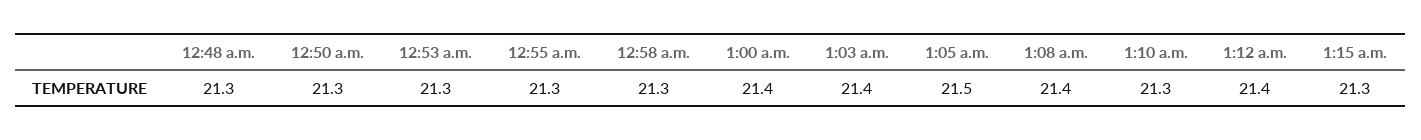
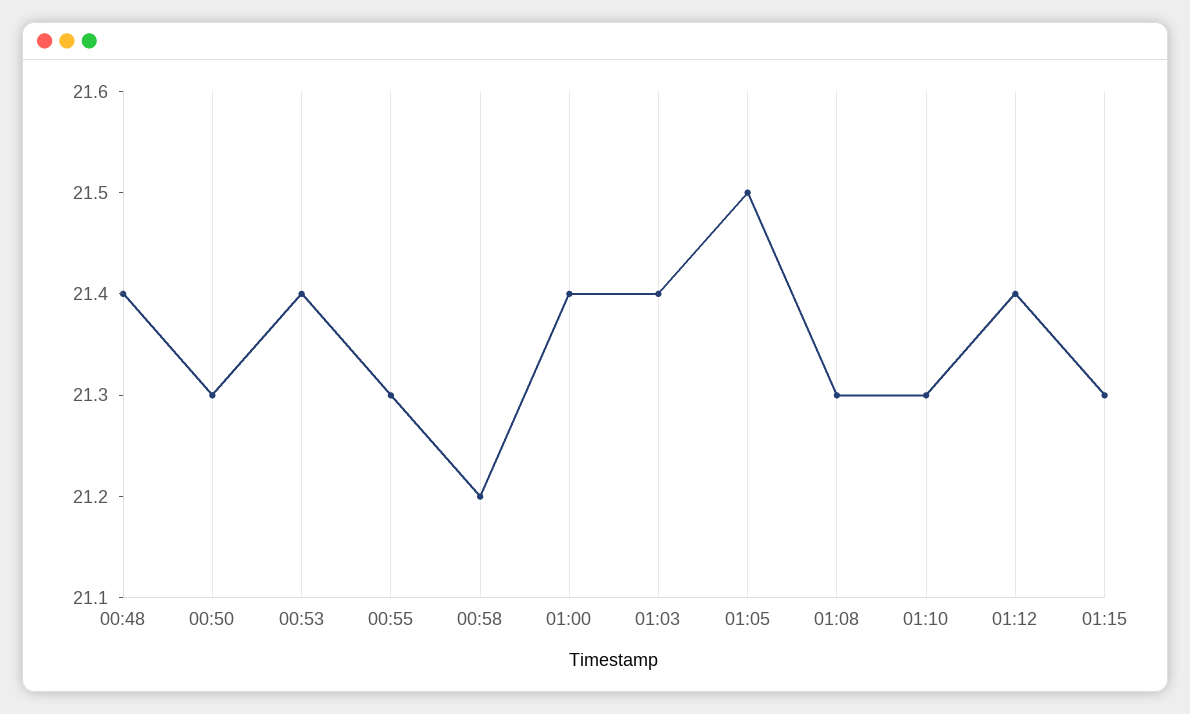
12:48 a.m.: 21.3 -> 21.4
12:53 a.m.: 21.3 -> 21.4
12:58 a.m.: 21.3 -> 21.2
1:08 a.m.: 21.4 -> 21.3

